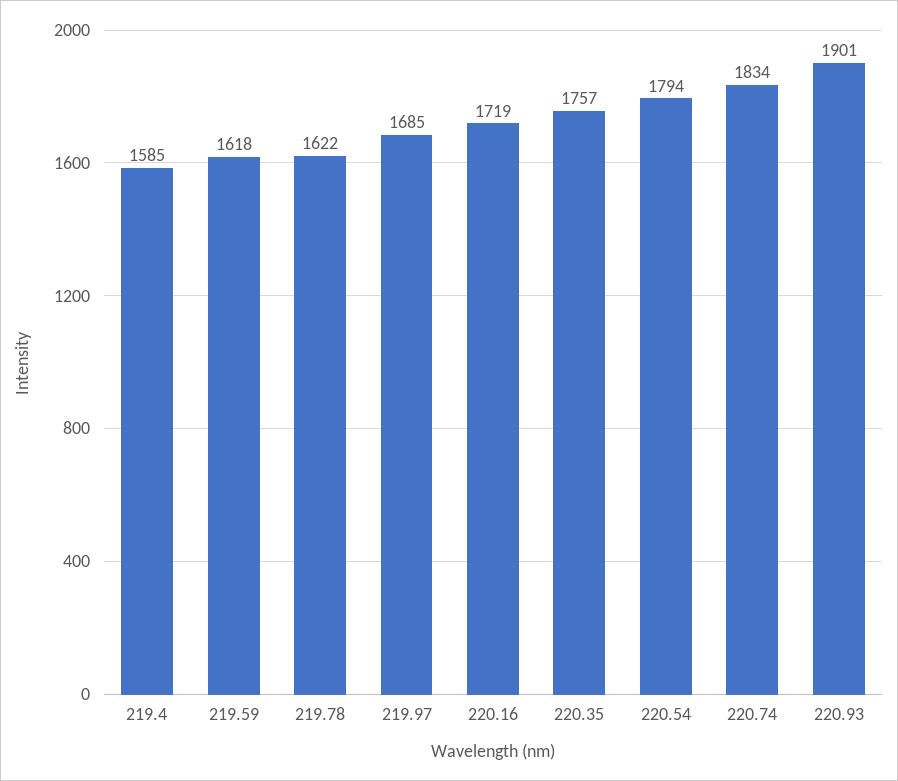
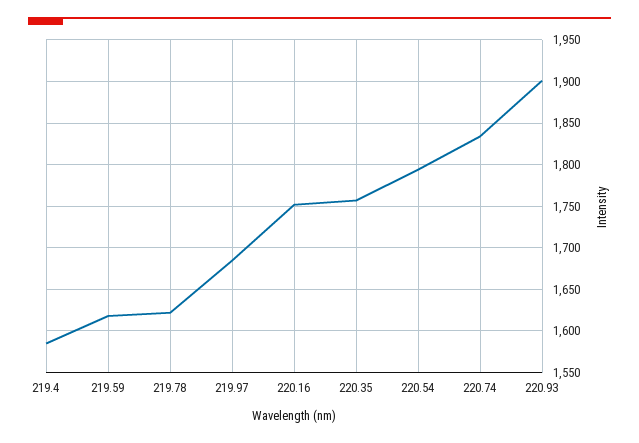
220.16: 1719 -> 1750

